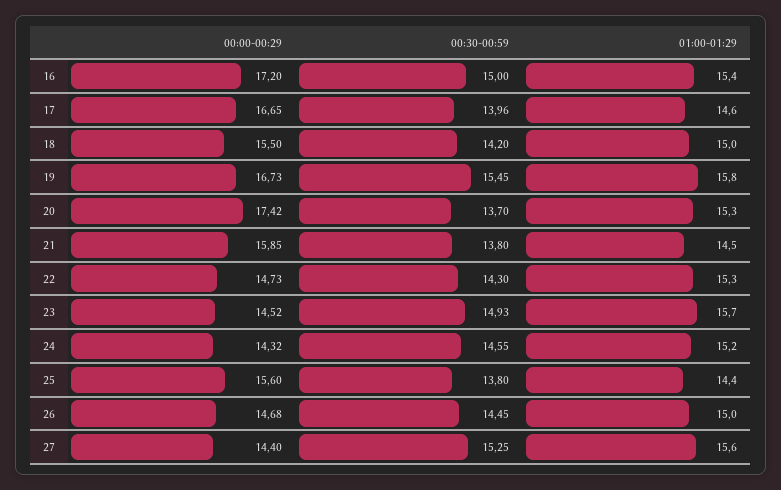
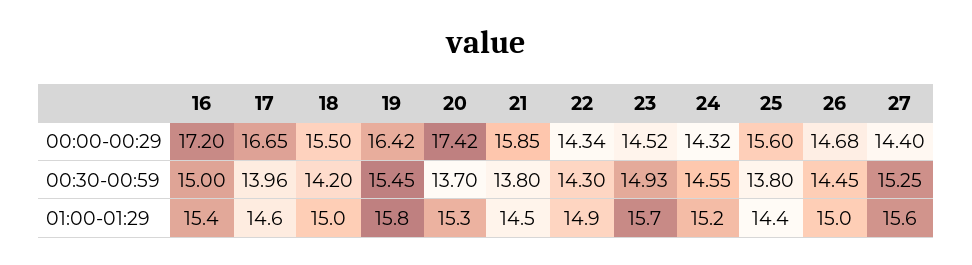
00:00-00:29, 19: 16.73 -> 16.42
00:00-00:29, 22: 14.73 -> 14.34
01:00-01:29, 22: 15.3 -> 14.9

